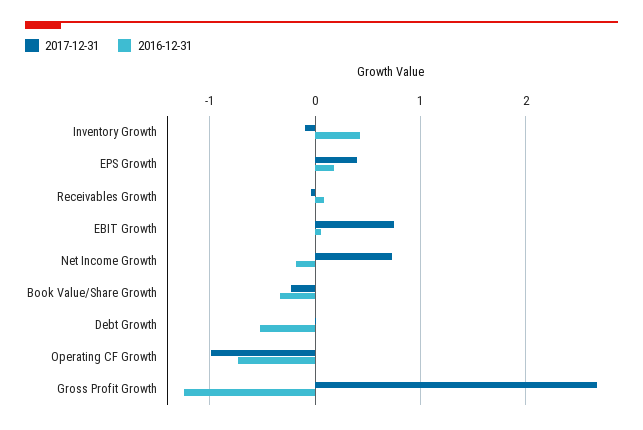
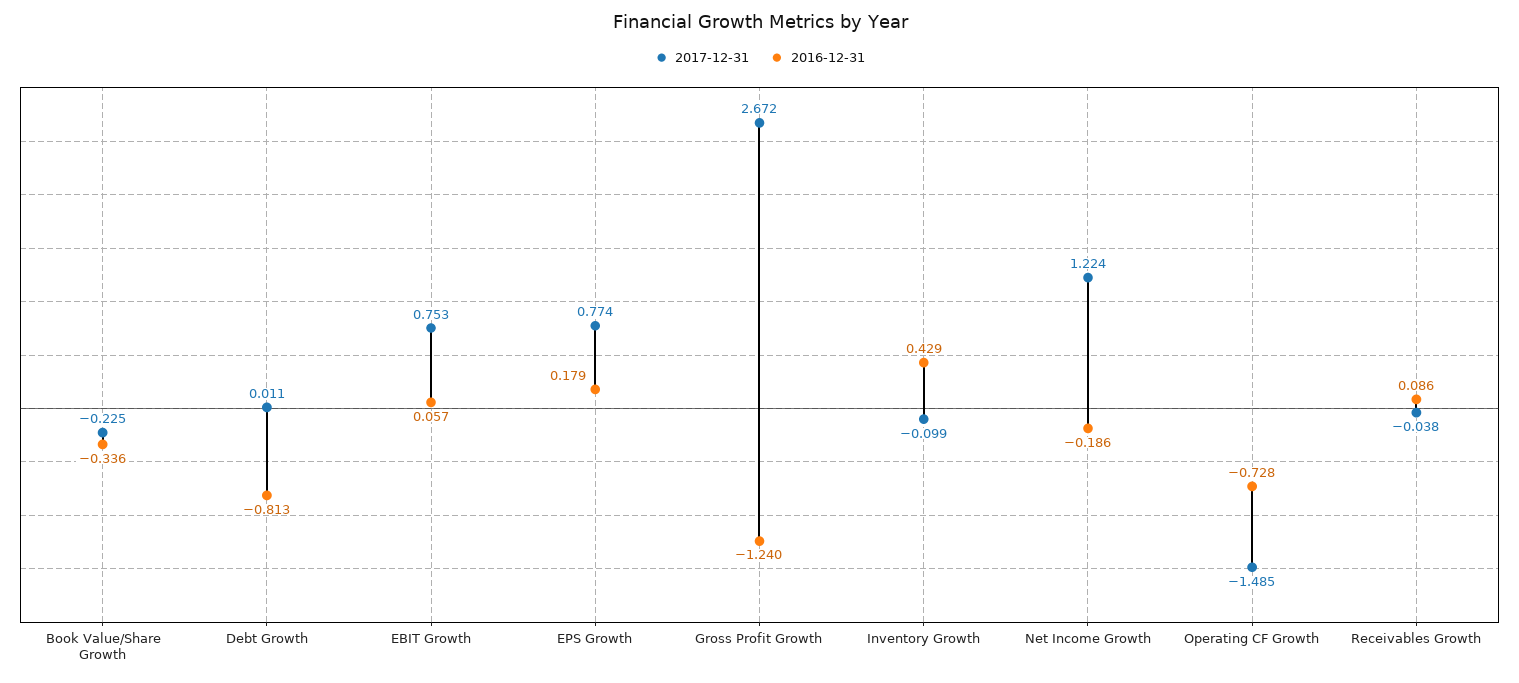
2017-12-31, EPS Growth: 0.4 -> 0.774
2017-12-31, Net Income Growth: 0.7 -> 1.224
2016-12-31, Debt Growth: -0.5 -> -0.813
2017-12-31, Operating CF Growth: -1 -> -1.485

